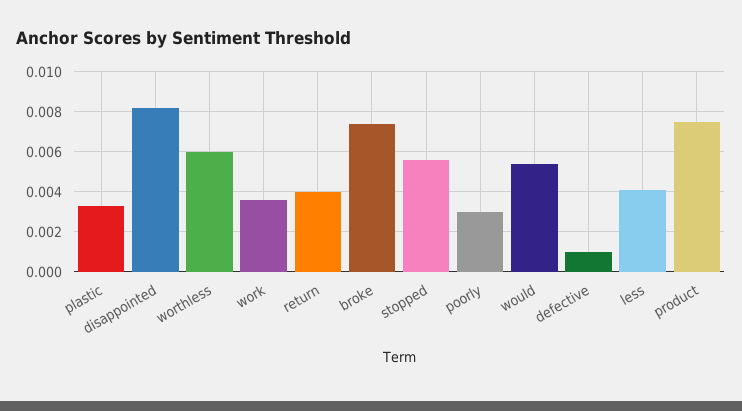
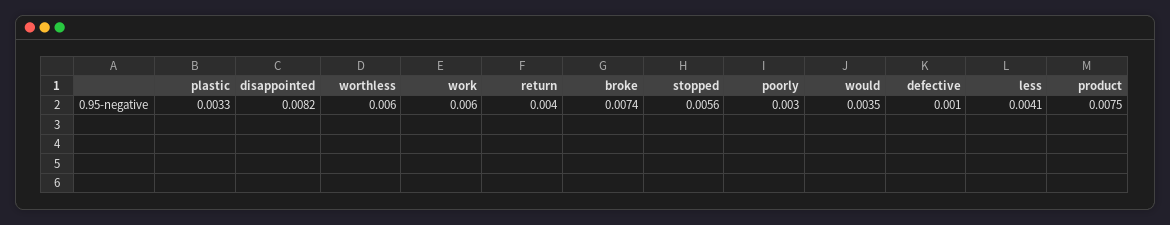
work: 0.0035 -> 0.006
would: 0.0055 -> 0.0035

